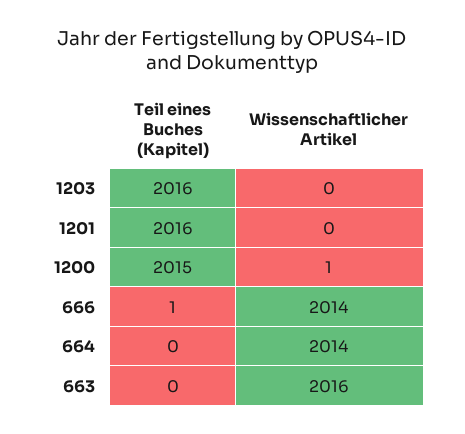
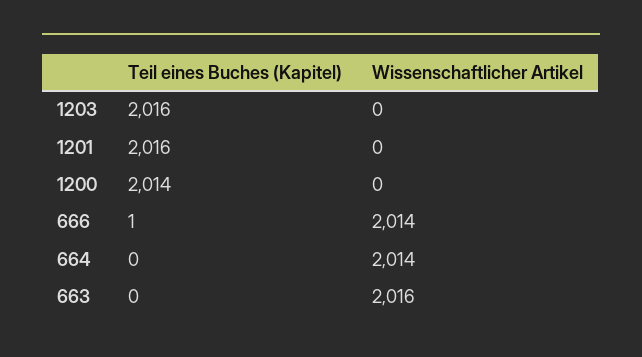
Teil eines Buches (Kapitel), 1200: 2015 -> 2014
Wissenschaftlicher Artikel, 1200: 1 -> 0

